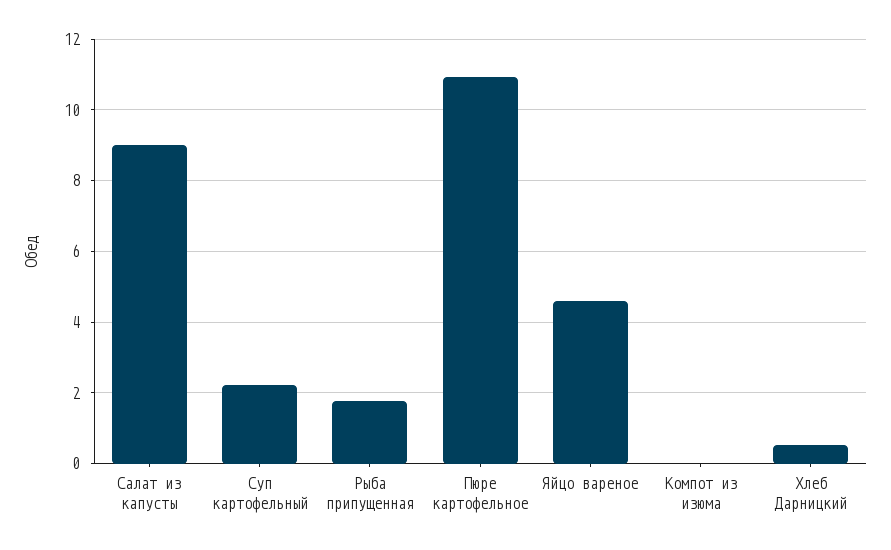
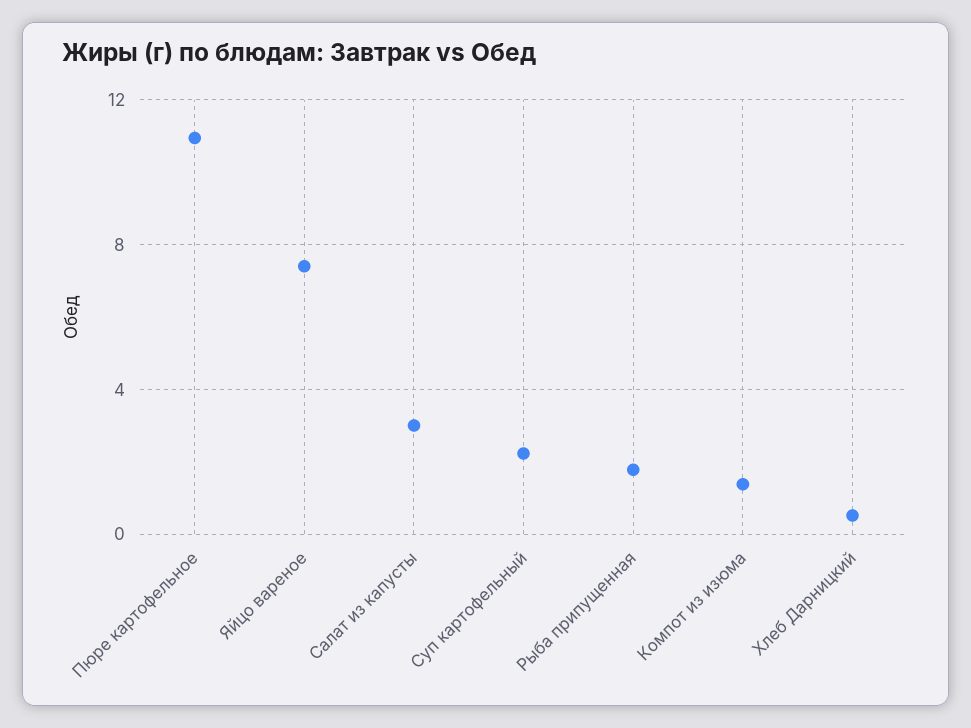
Салат из капусты: 9 -> 3
Яйцо вареное: 4.6 -> 7.5
Компот из изюма: 0 -> 1.5

